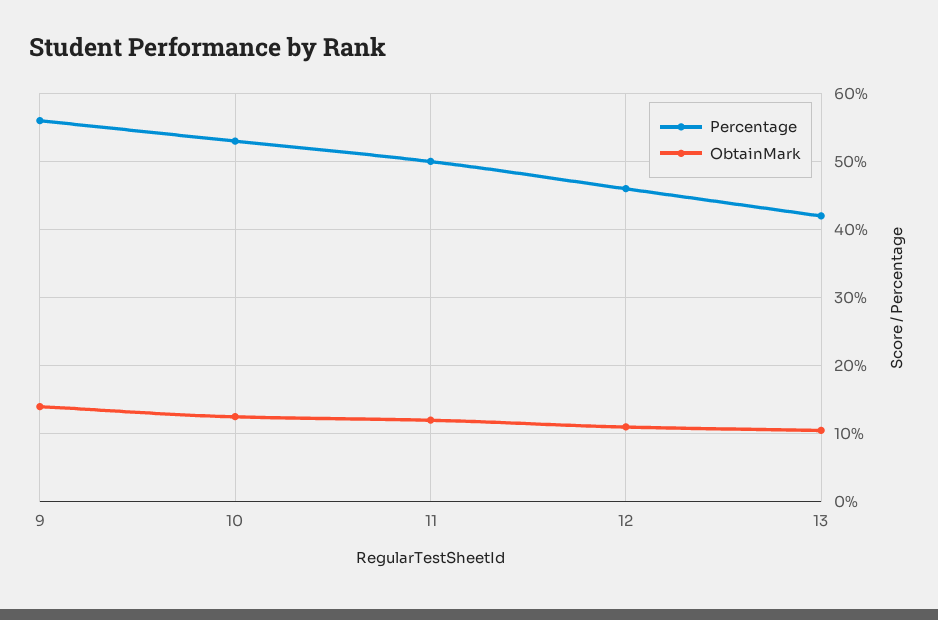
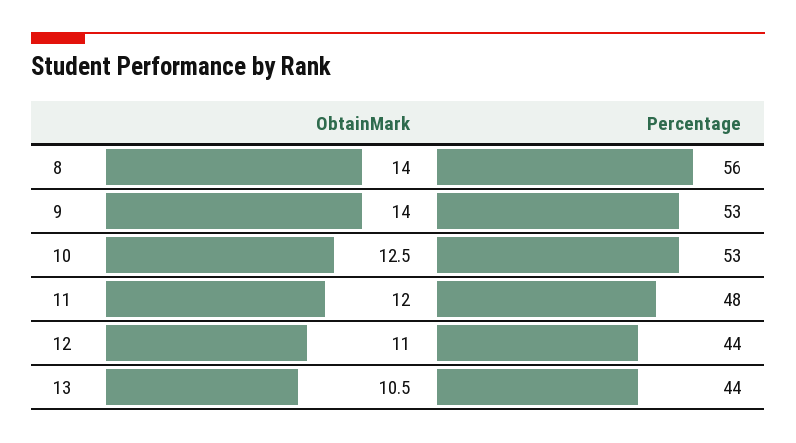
Percentage, 9: 56 -> 53
Percentage, 11: 50 -> 48
Percentage, 12: 46 -> 44
Percentage, 13: 42 -> 44
ObtainMark, 8: none -> 14
Percentage, 8: none -> 56

